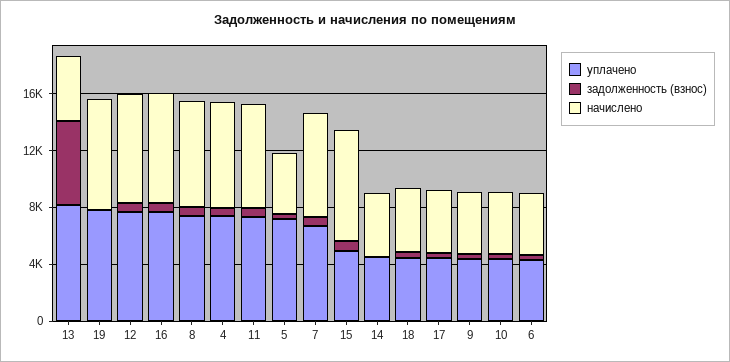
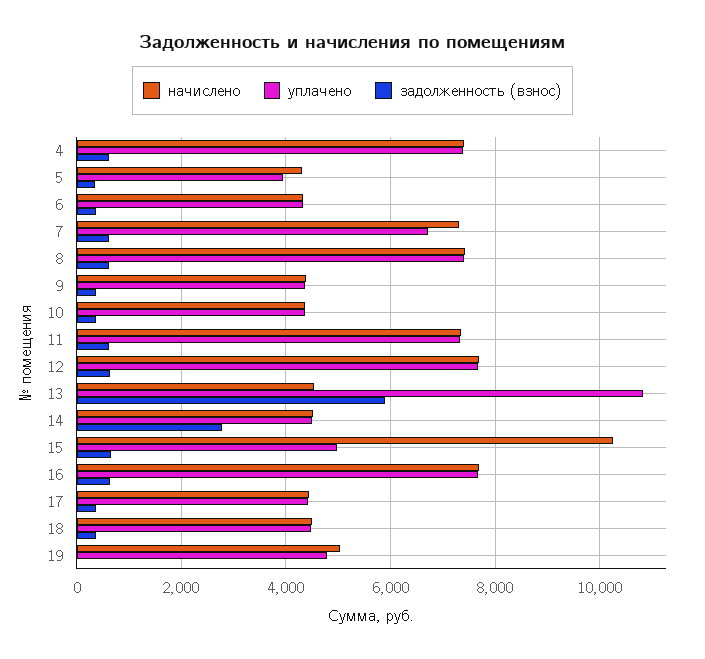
уплачено, 13: 8000 -> 10800
уплачено, 19: 8000 -> 4800
начислено, 19: 8000 -> 5000
уплачено, 5: 7000 -> 4000
начислено, 15: 8000 -> 10200
задолженность (взнос), 14: 0 -> 2800

